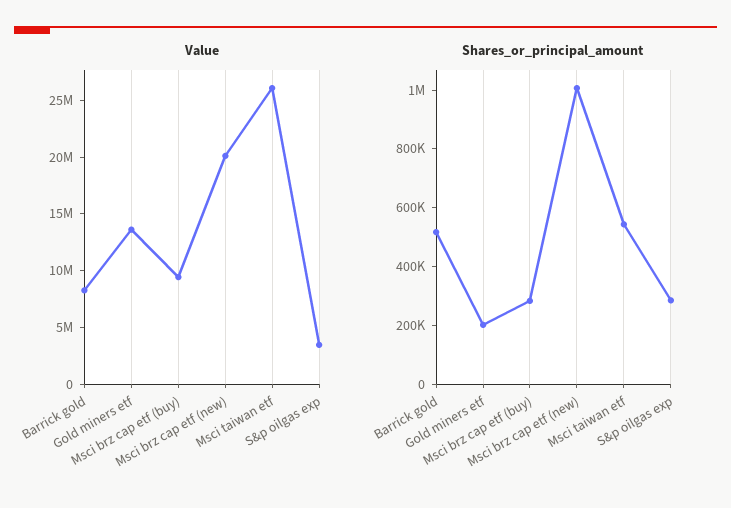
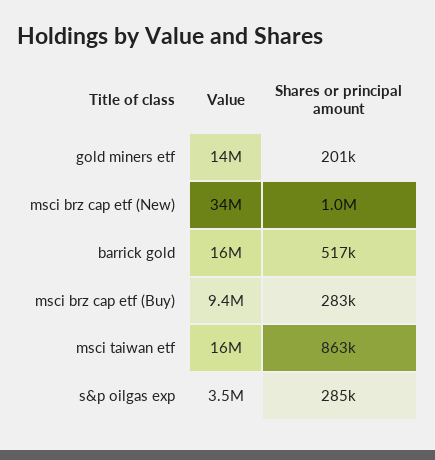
Value, Barrick gold: 8000000 -> 16000000
Value, Msci brz cap etf (new): 20000000 -> 34000000
Value, Msci taiwan etf: 26000000 -> 16000000
Shares_or_principal_amount, Msci taiwan etf: 550000 -> 863000

